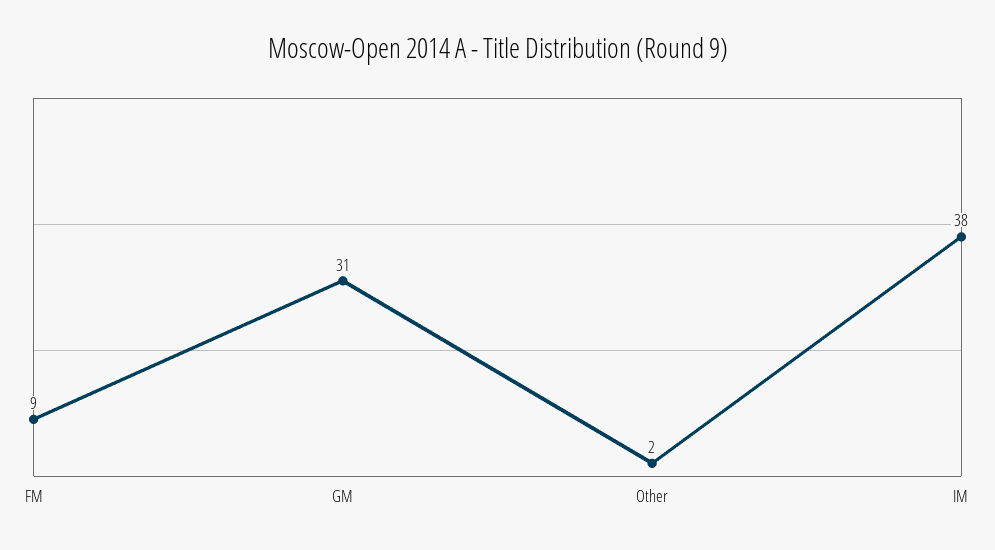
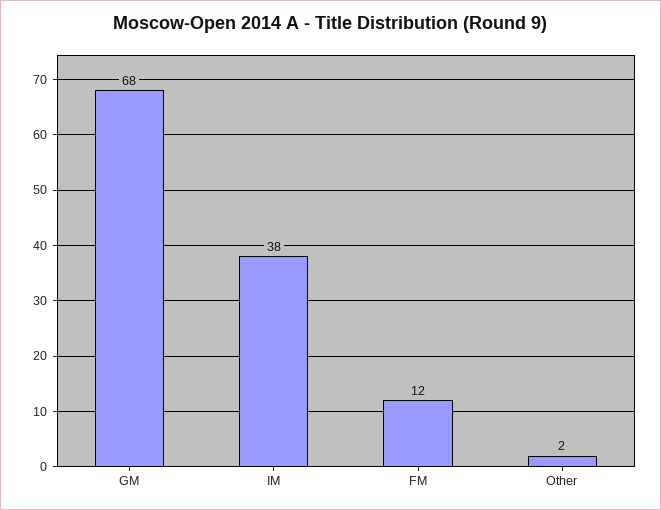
FM: 9 -> 12
GM: 31 -> 68

